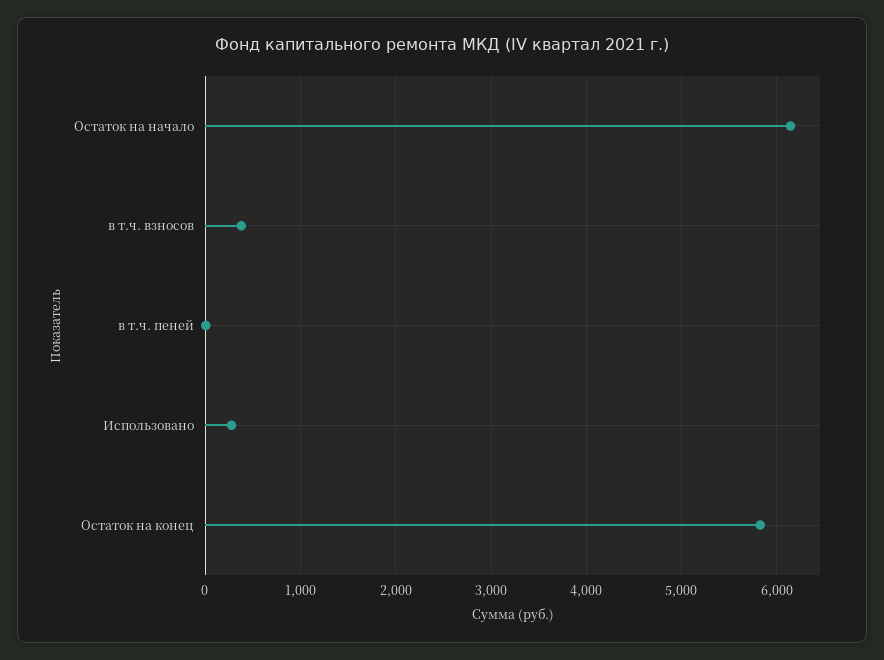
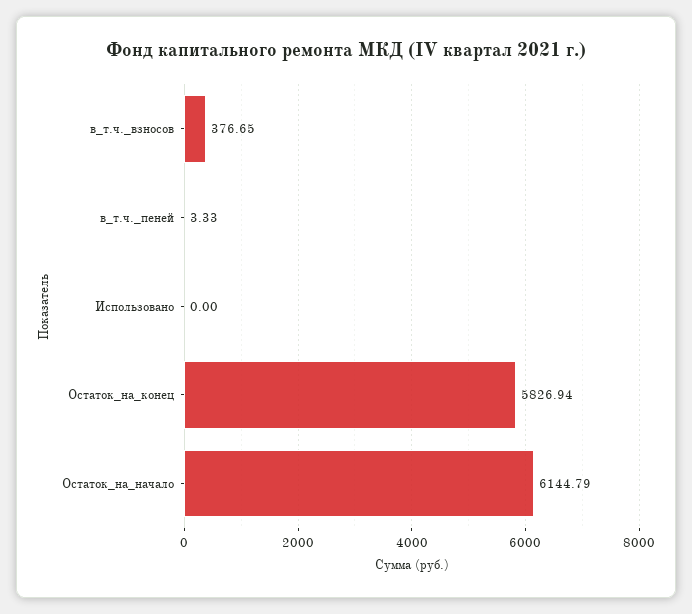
Использовано: 300 -> 0

